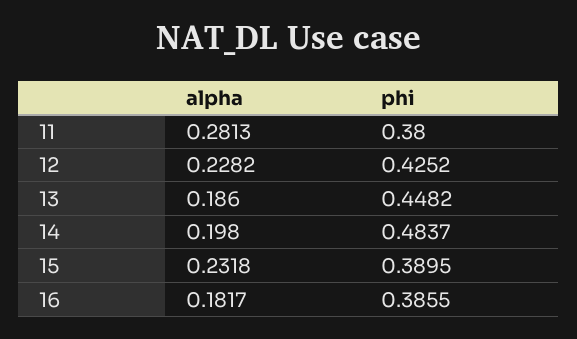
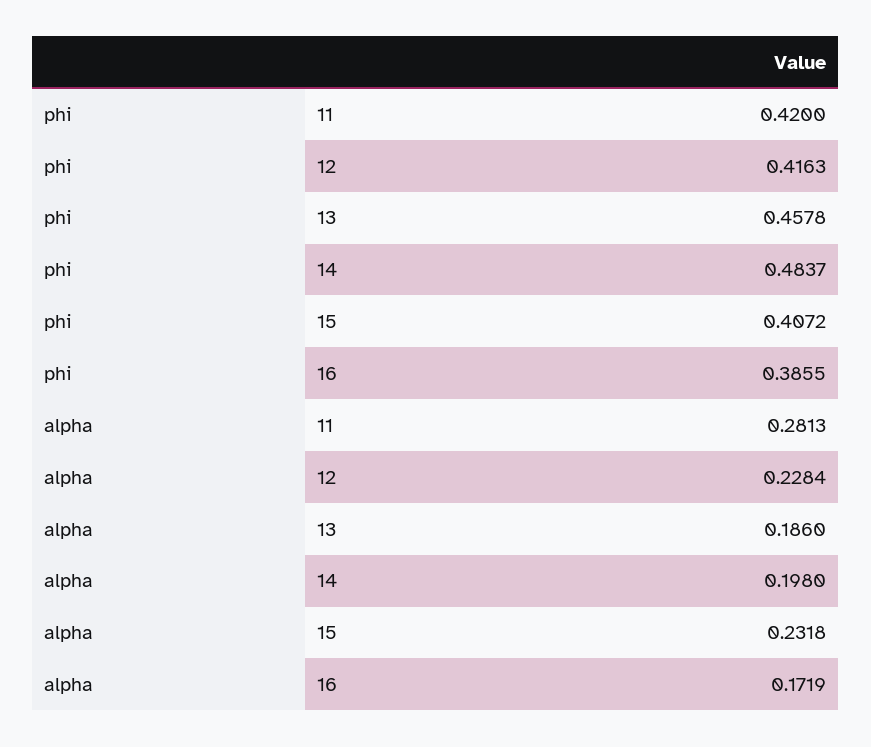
phi, 11: 0.38 -> 0.42
alpha, 12: 0.2282 -> 0.2284
phi, 12: 0.4252 -> 0.4163
phi, 13: 0.4482 -> 0.4578
phi, 15: 0.3895 -> 0.4072
alpha, 16: 0.1817 -> 0.1719

